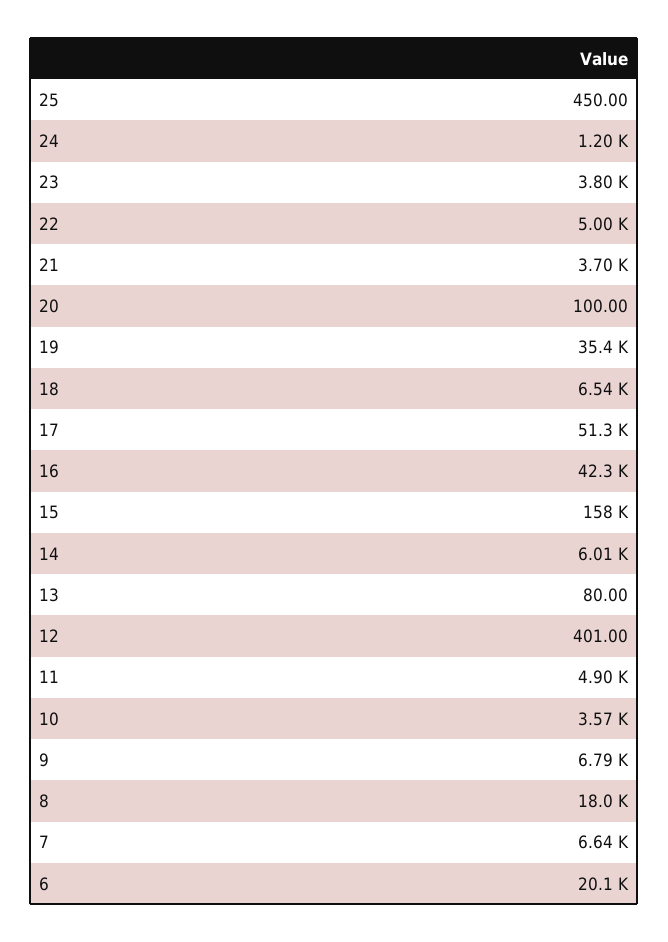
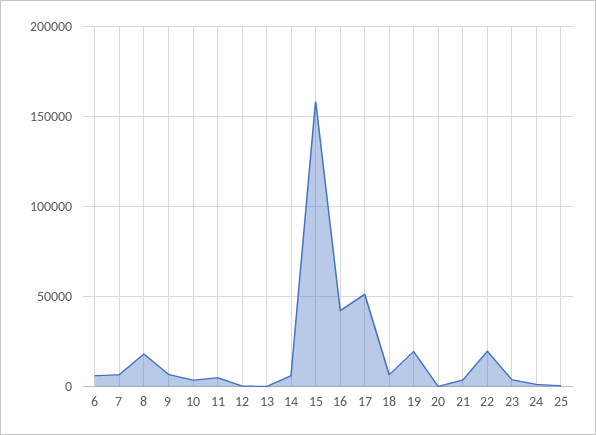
22: 5000 -> 20000
19: 35400 -> 20000
6: 20100 -> 5000

